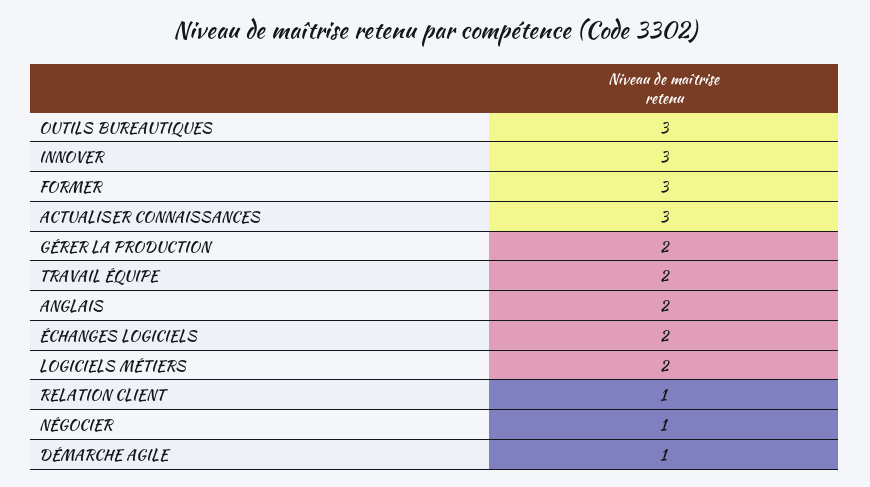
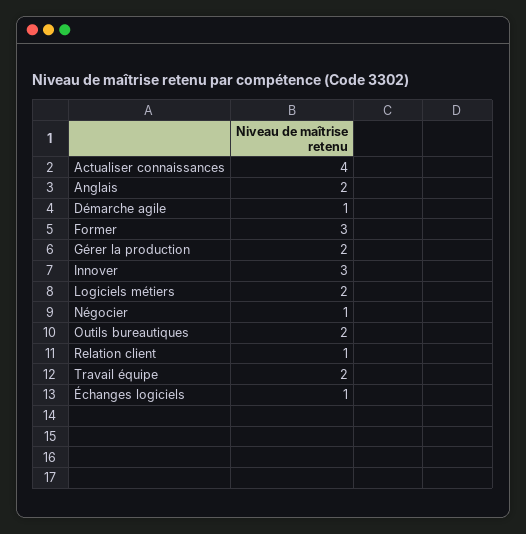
OUTILS BUREAUTIQUES: 3 -> 2
ACTUALISER CONNAISSANCES: 3 -> 4
ÉCHANGES LOGICIELS: 2 -> 1

